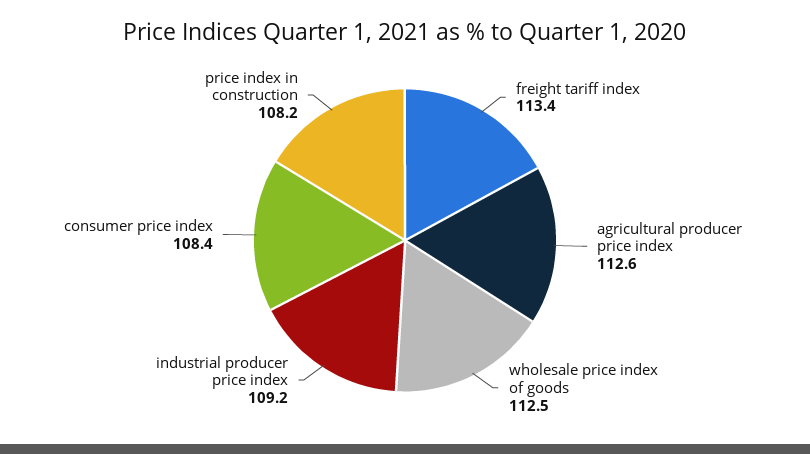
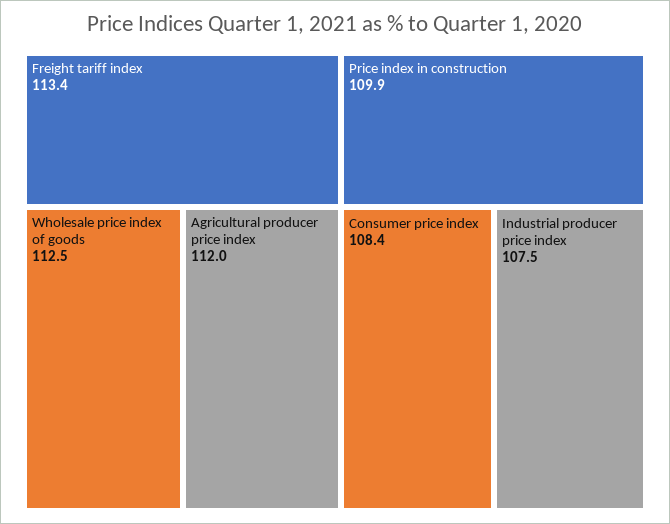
agricultural producer price index: 112.6 -> 112
industrial producer price index: 109.2 -> 107.5
price index in construction: 108.2 -> 109.9

